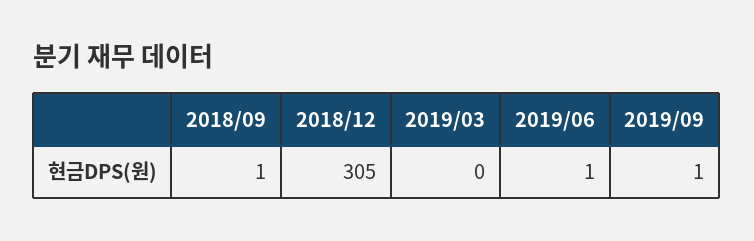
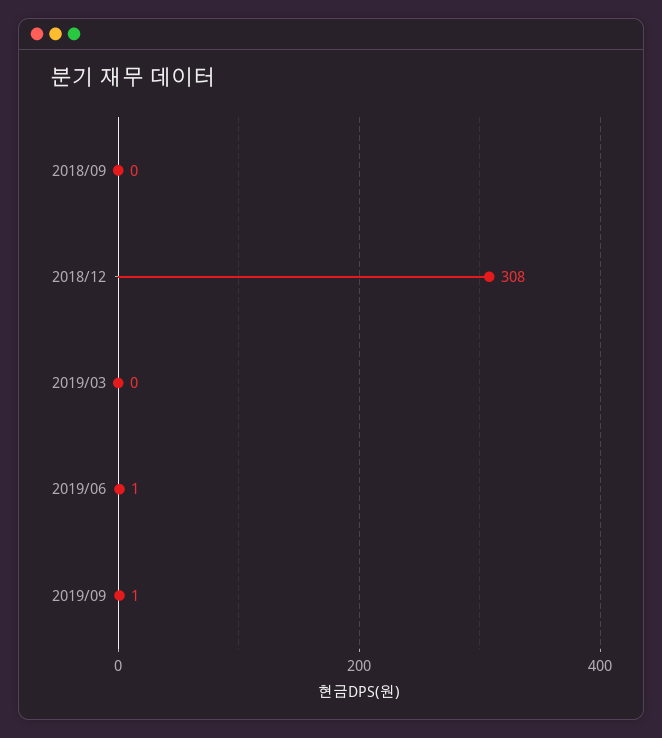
2018/09: 1 -> 0
2018/12: 305 -> 308

